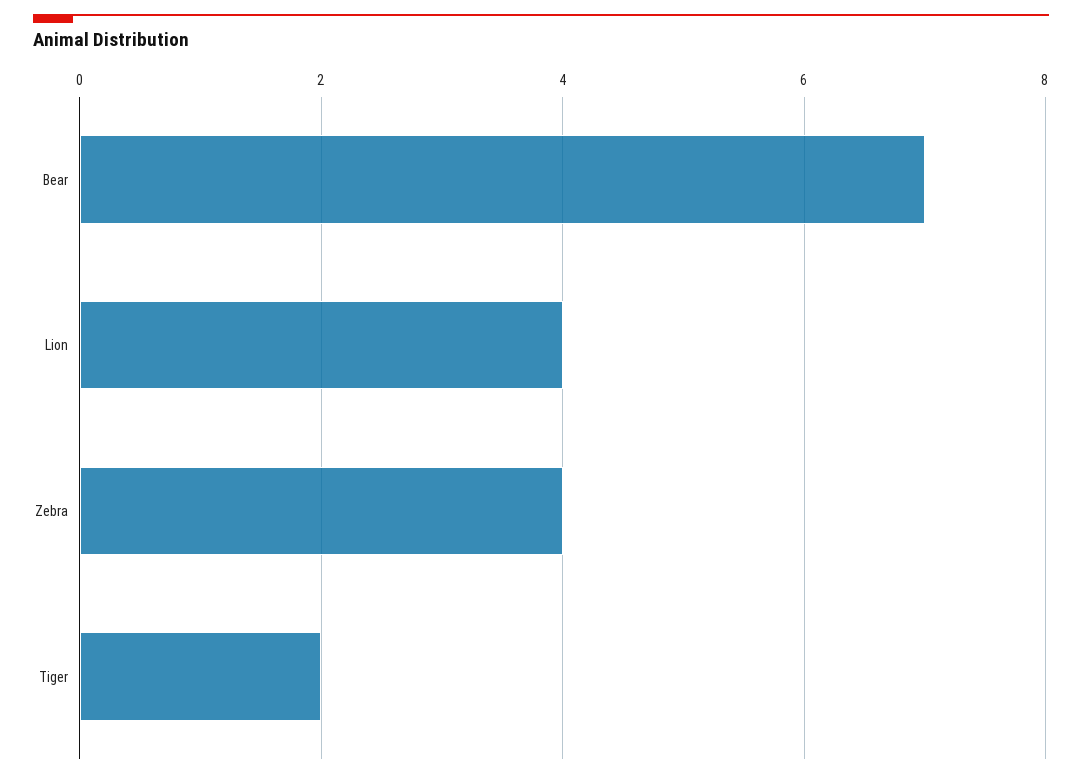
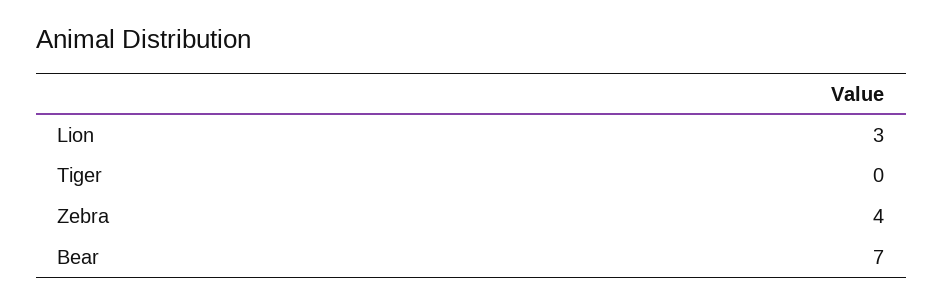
Lion: 4 -> 3
Tiger: 2 -> 0

